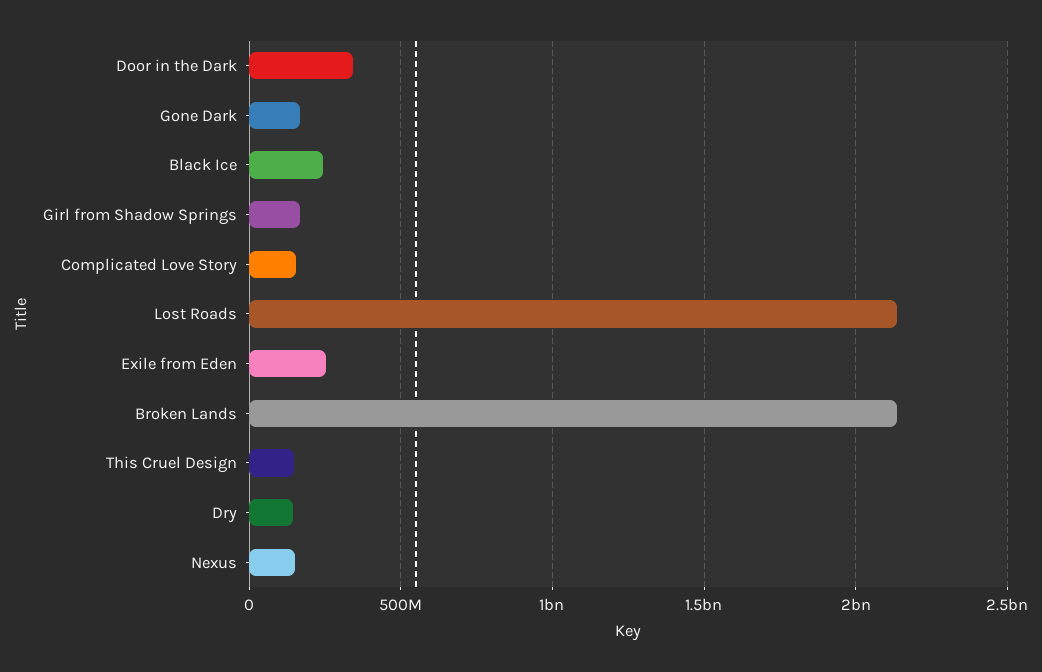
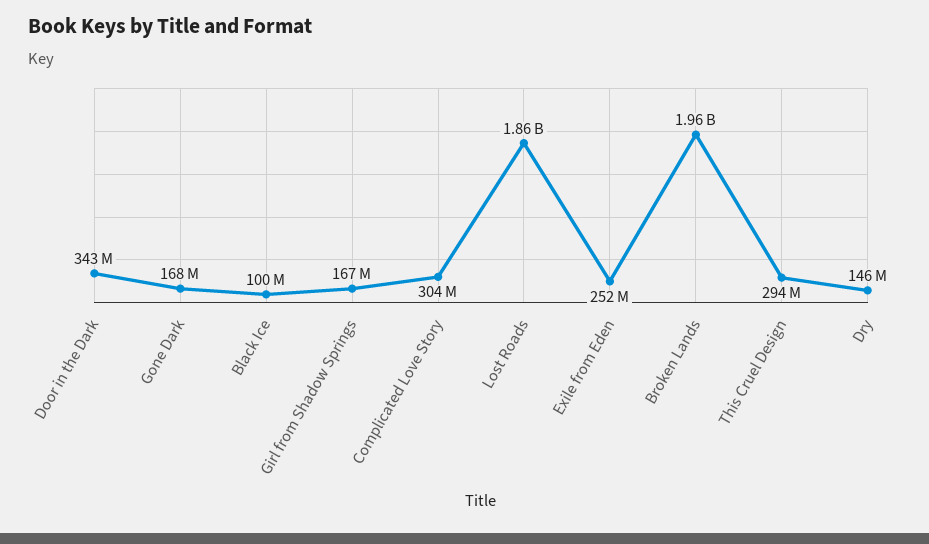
Black Ice: 250000000 -> 100000000
Complicated Love Story: 150000000 -> 304000000
Lost Roads: 2150000000 -> 1860000000
Broken Lands: 2150000000 -> 1960000000
This Cruel Design: 150000000 -> 294000000
Nexus: 150000000 -> none

